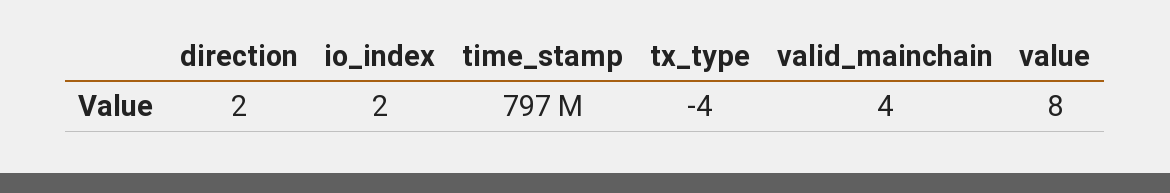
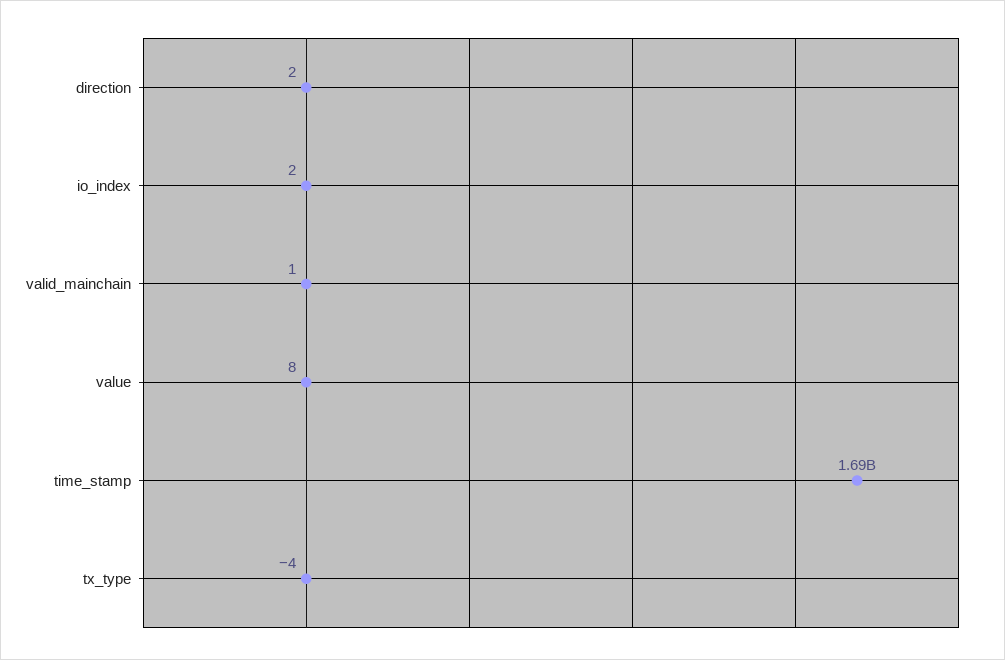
time_stamp: 797000000 -> 1690000000
valid_mainchain: 4 -> 1

